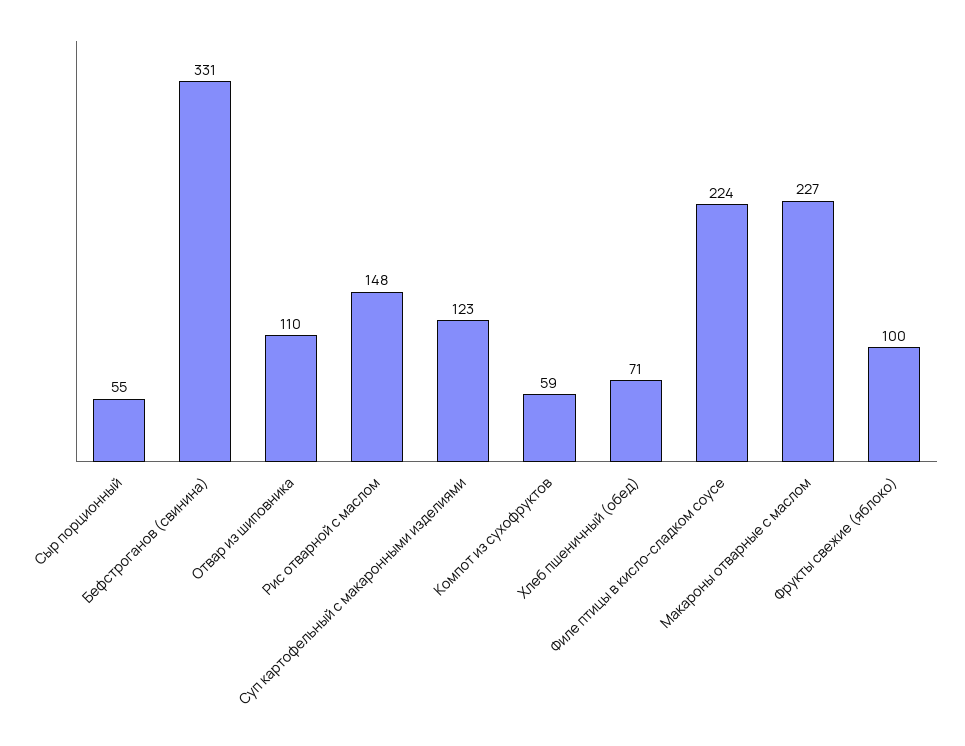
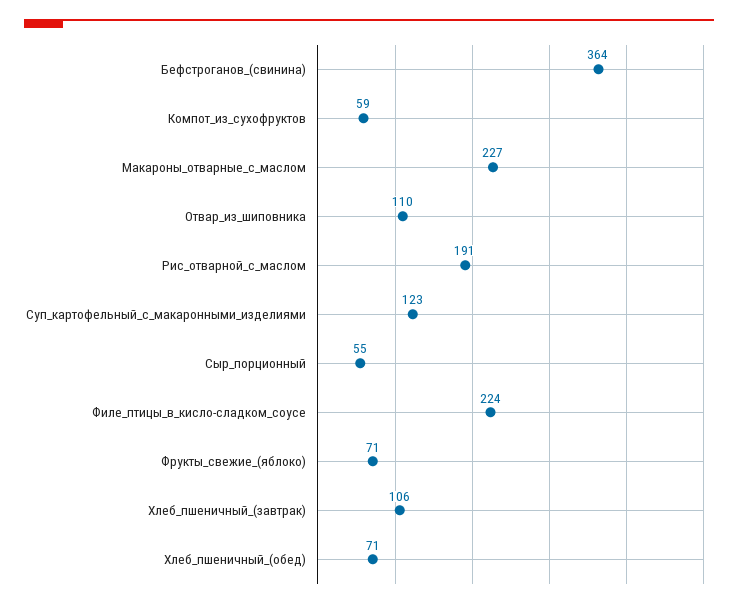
Бефстроганов (свинина): 331 -> 364
Рис отварной с маслом: 148 -> 191
Фрукты свежие (яблоко): 100 -> 71
Хлеб_пшеничный_(завтрак): none -> 106

